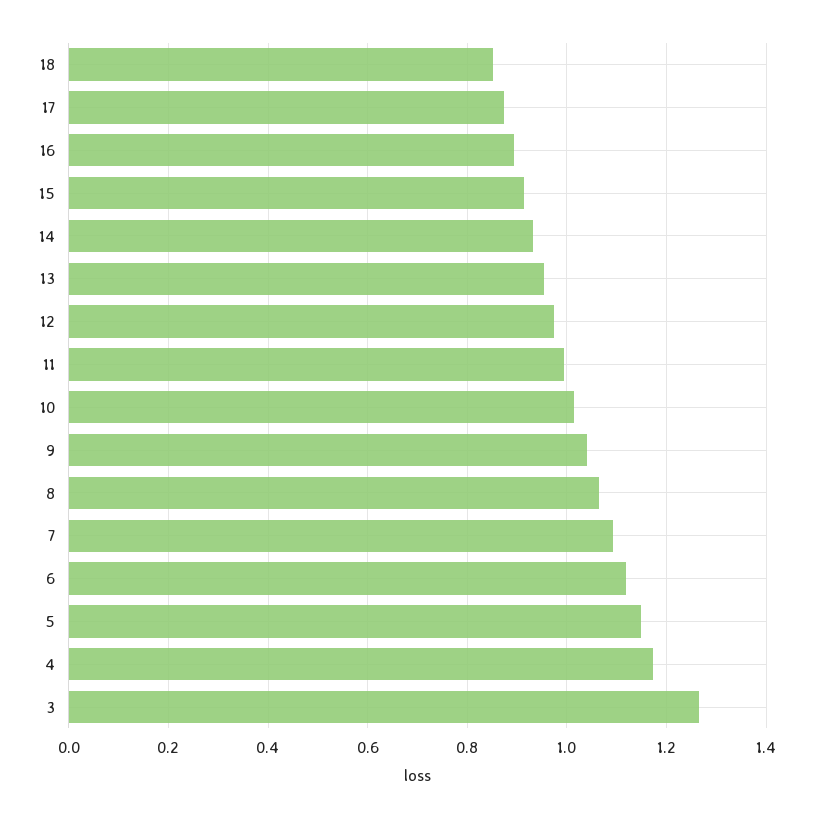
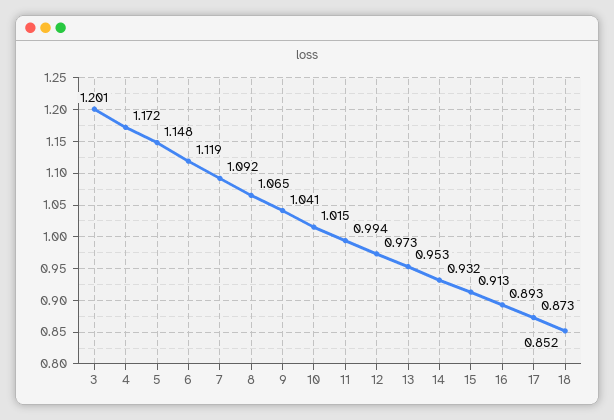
3: 1.26 -> 1.201

